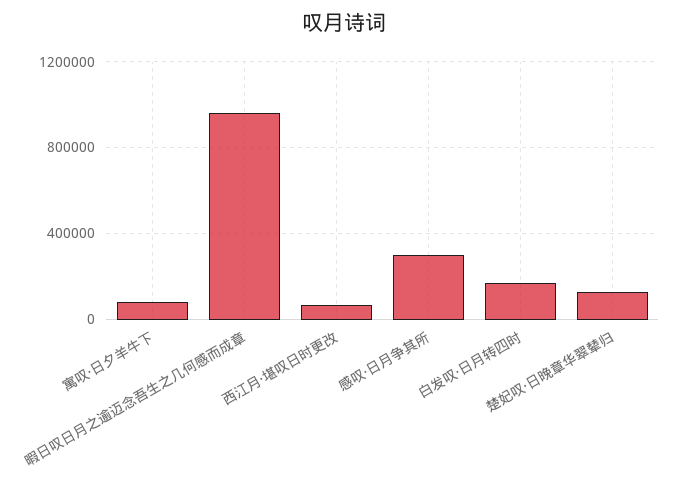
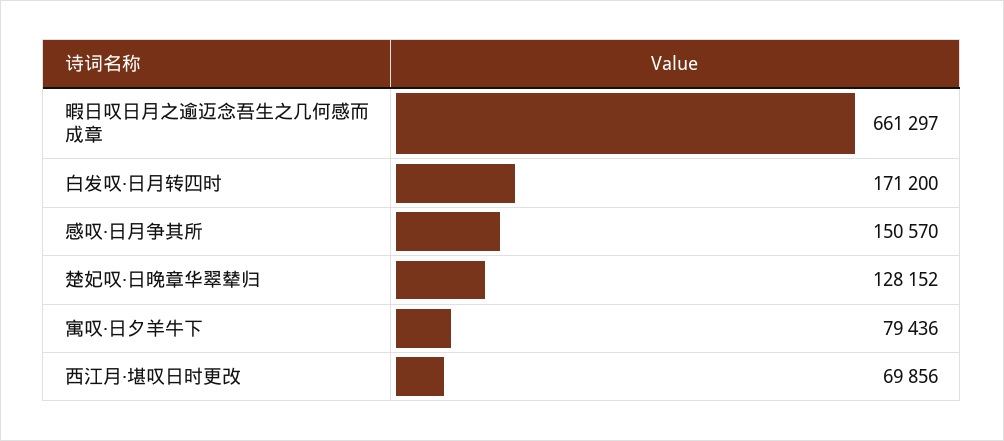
暇日叹日月之逾迈念吾生之几何感而成章: 950000 -> 661297
感叹·日月争其所: 300000 -> 150570

